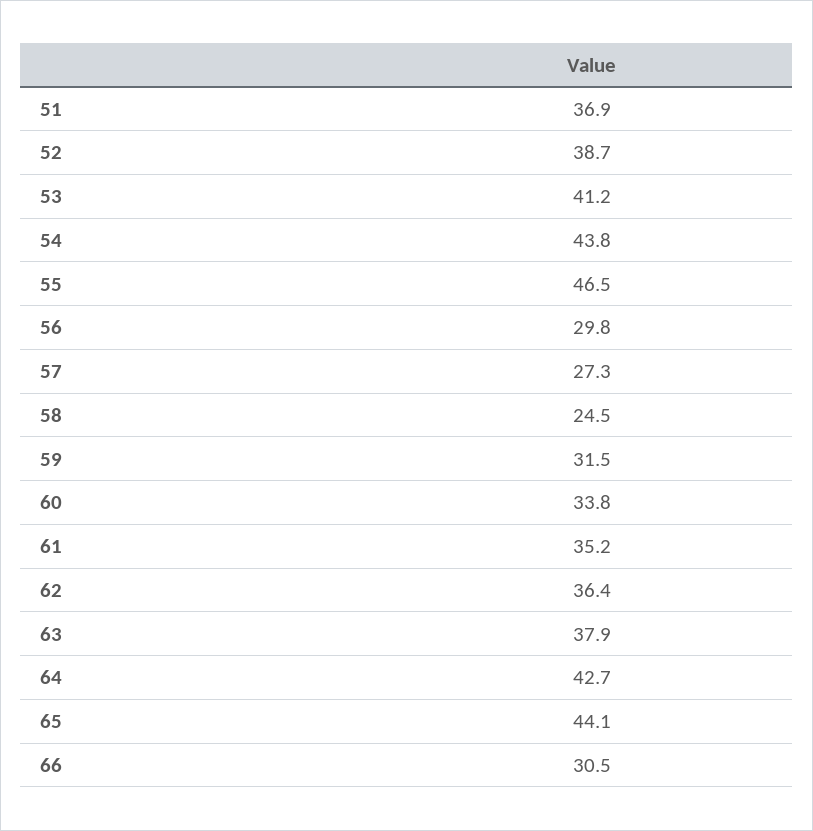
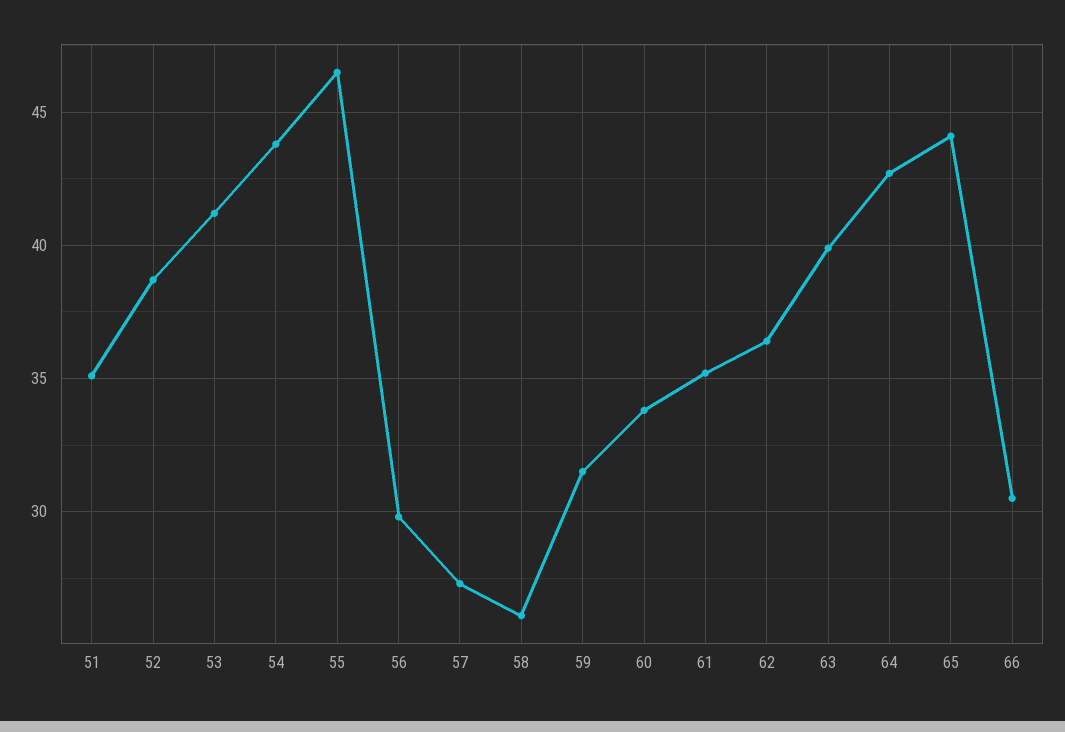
51: 36.9 -> 35
58: 24.5 -> 26
63: 37.9 -> 40

